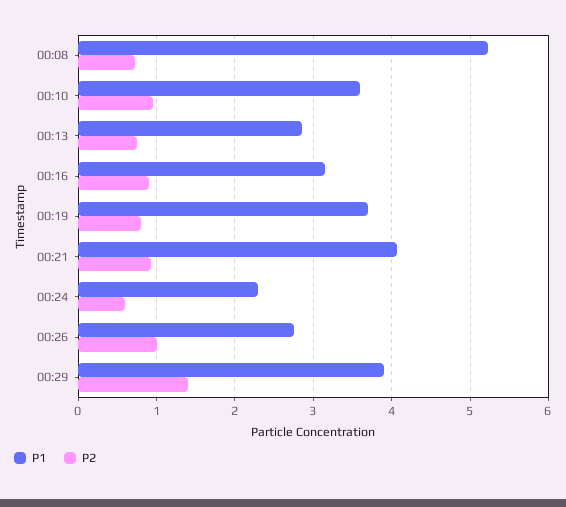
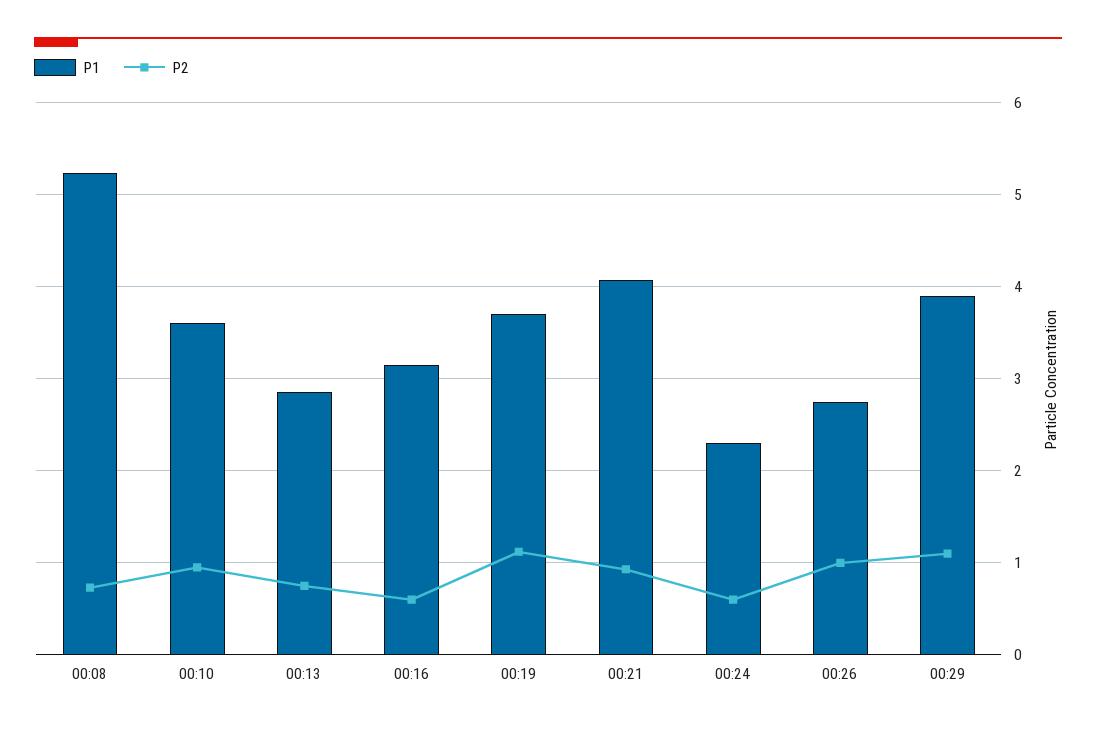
P2, 00:16: 0.9 -> 0.6
P2, 00:19: 0.8 -> 1.1
P2, 00:29: 1.4 -> 1.1

